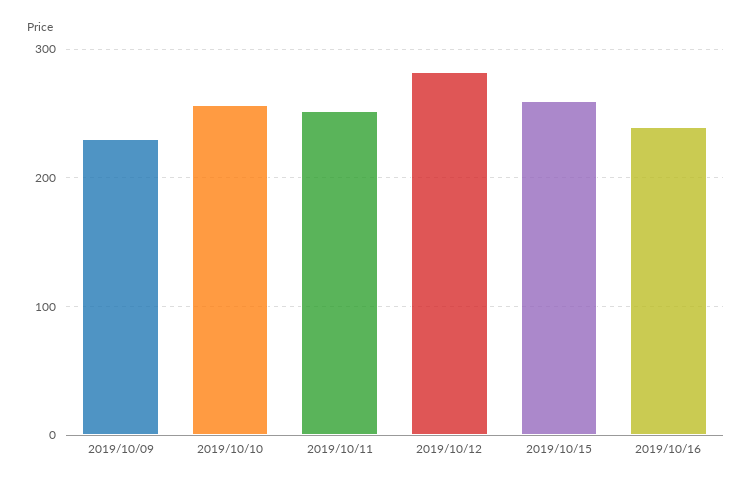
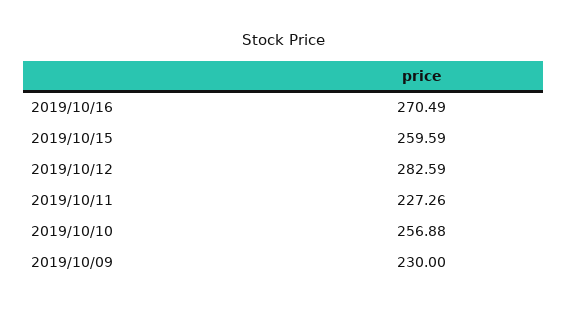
2019/10/11: 250 -> 227.26
2019/10/16: 240 -> 270.49

